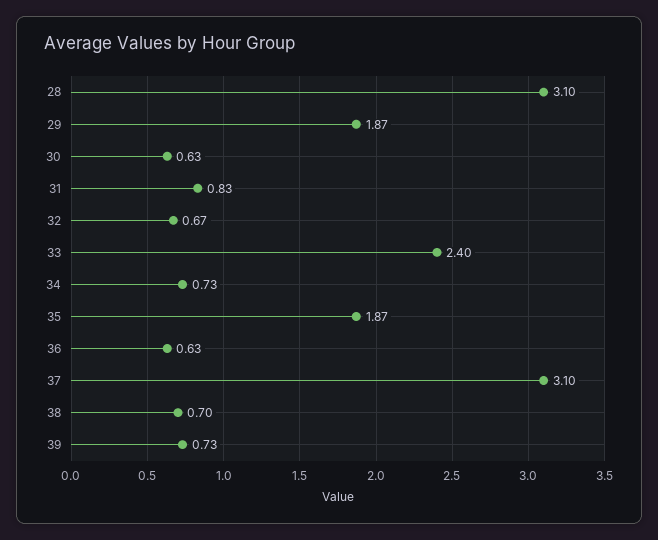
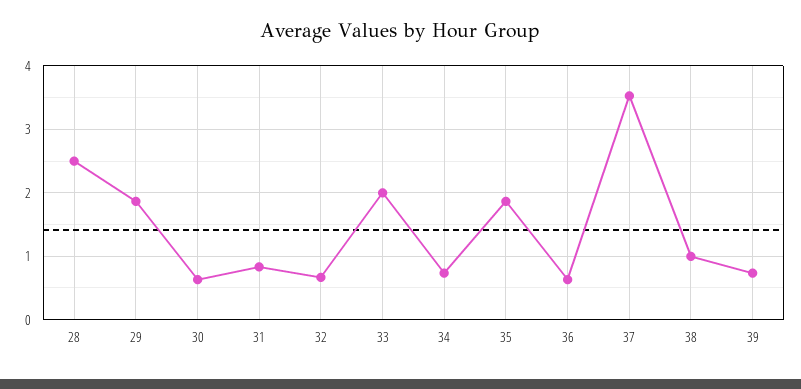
28: 3.1 -> 2.5
33: 2.4 -> 2
37: 3.1 -> 3.5
38: 0.7 -> 1

